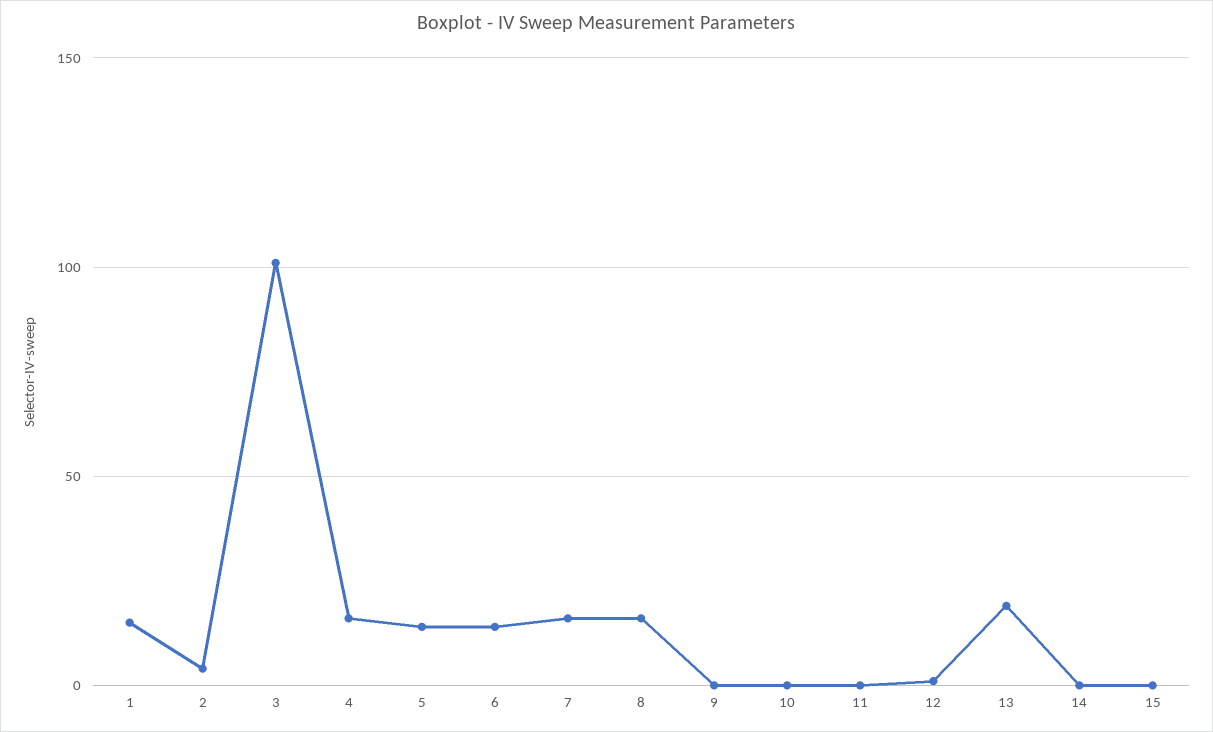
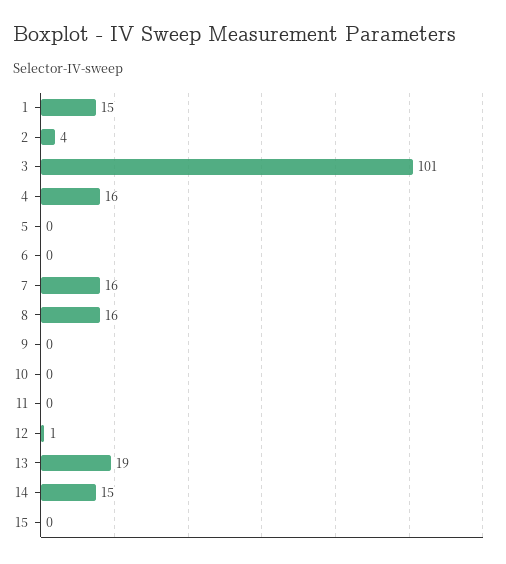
5: 15 -> 0
6: 15 -> 0
14: 0 -> 15

